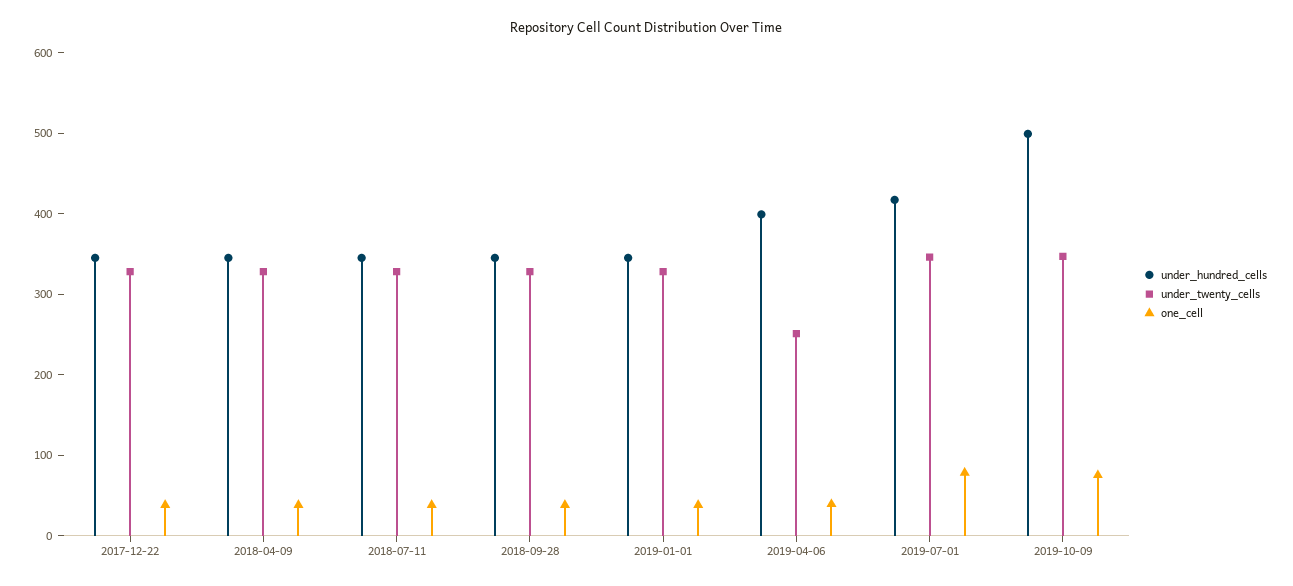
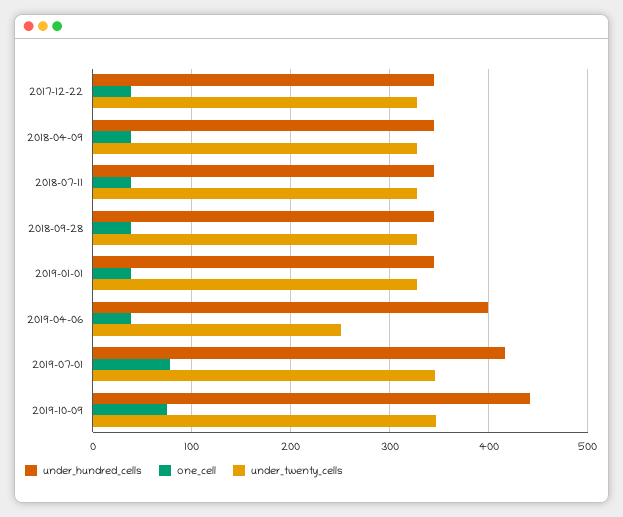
under_hundred_cells, 2019-10-09: 500 -> 440

